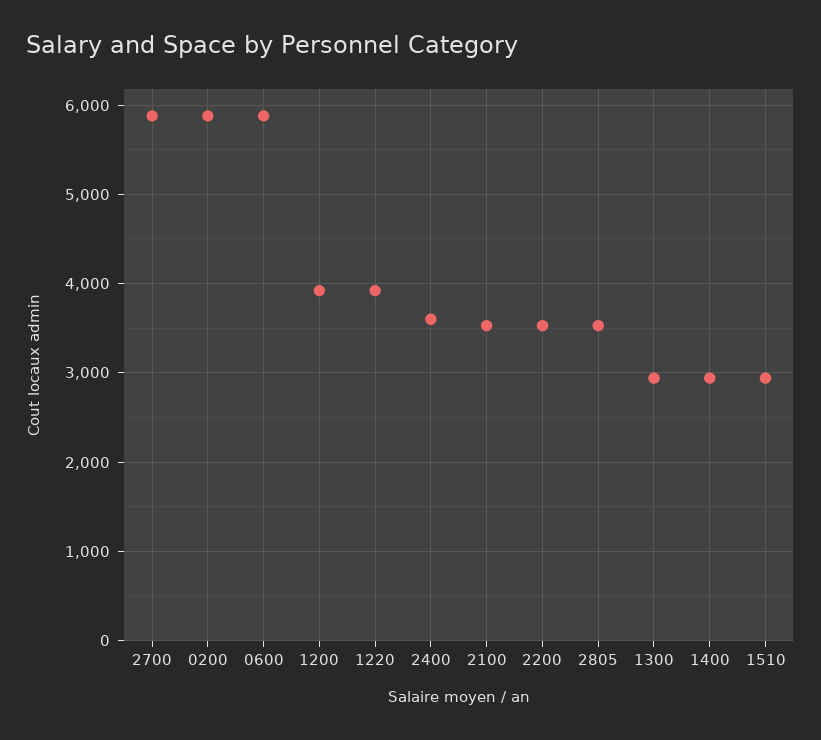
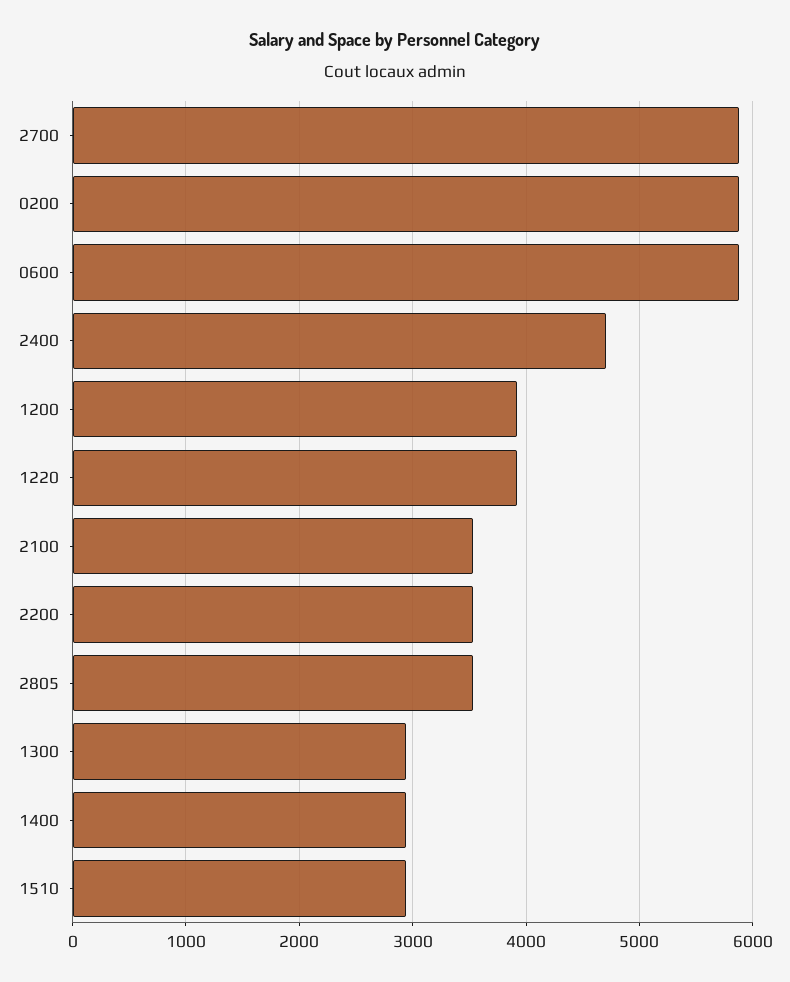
2400: 3600 -> 4700

